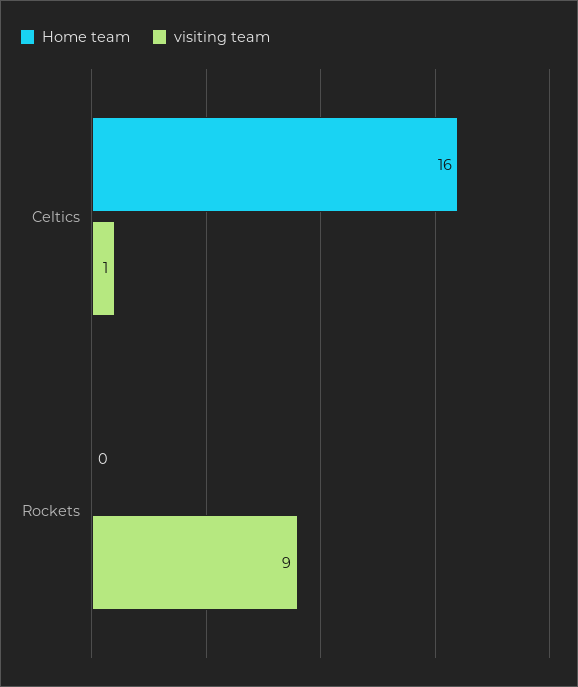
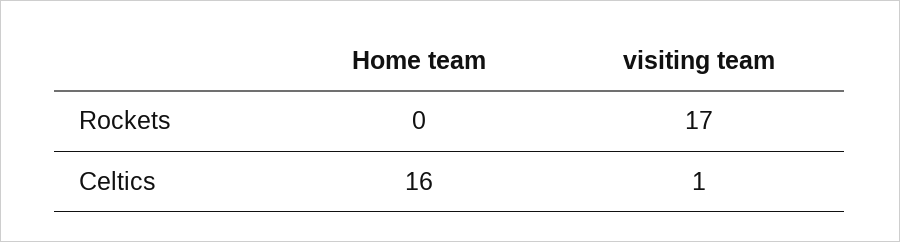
visiting team, Rockets: 9 -> 17

